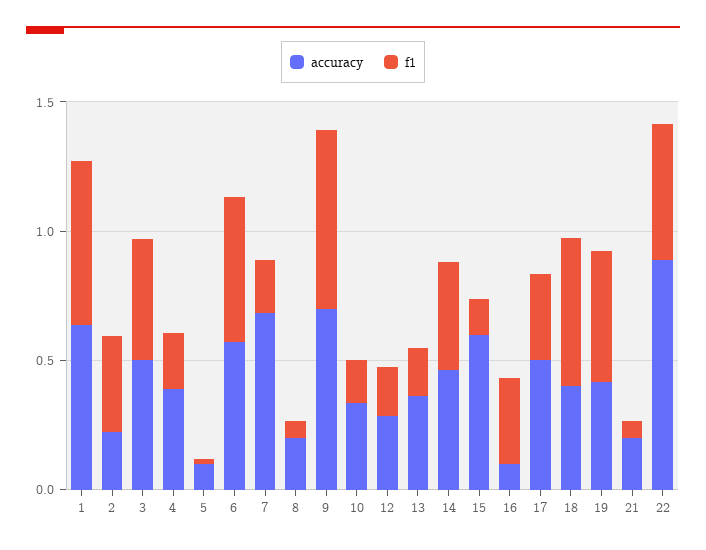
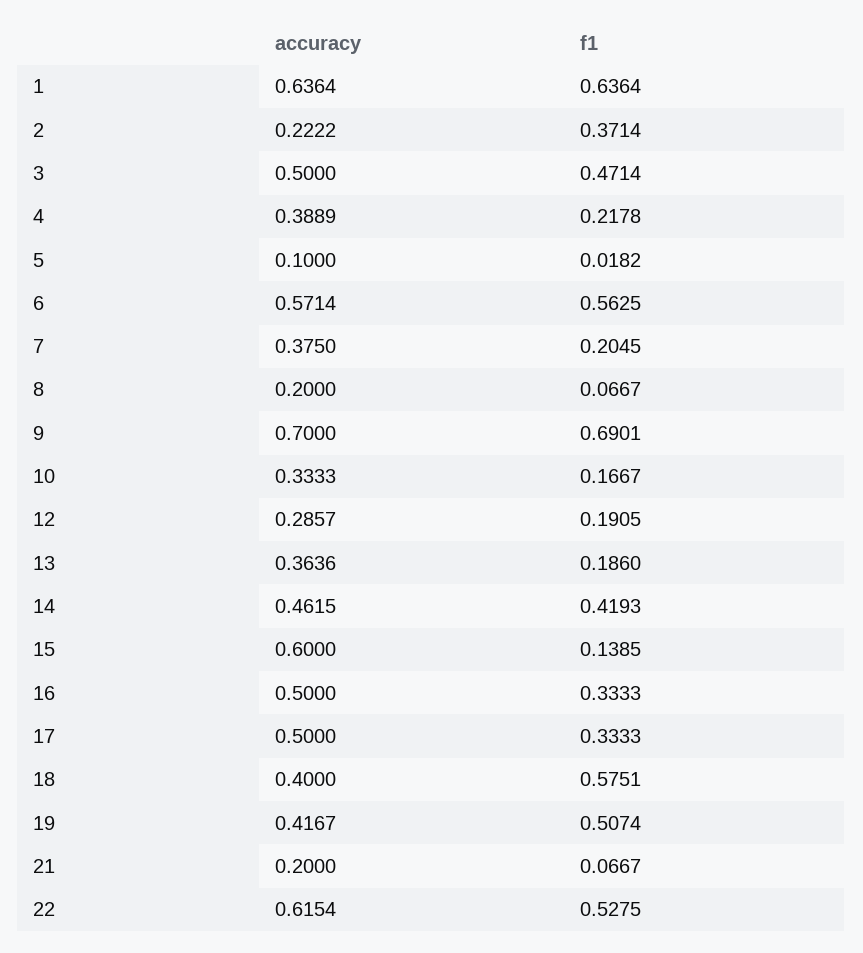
accuracy, 7: 0.7 -> 0.375
accuracy, 16: 0.1 -> 0.5
accuracy, 22: 0.9 -> 0.6154

